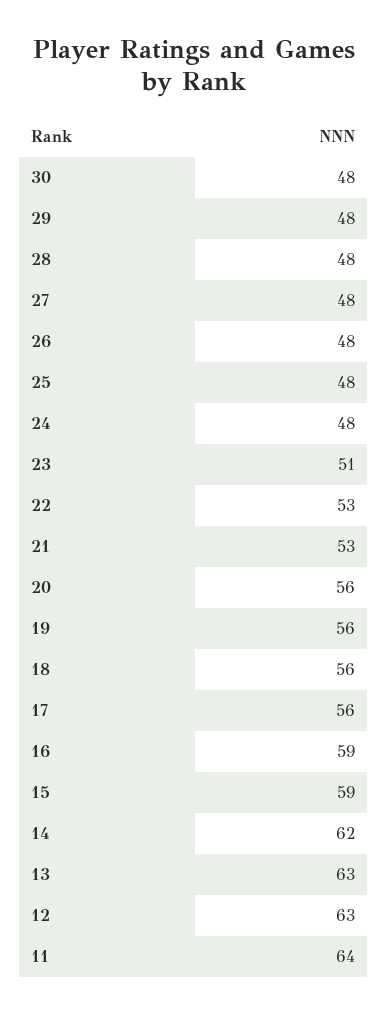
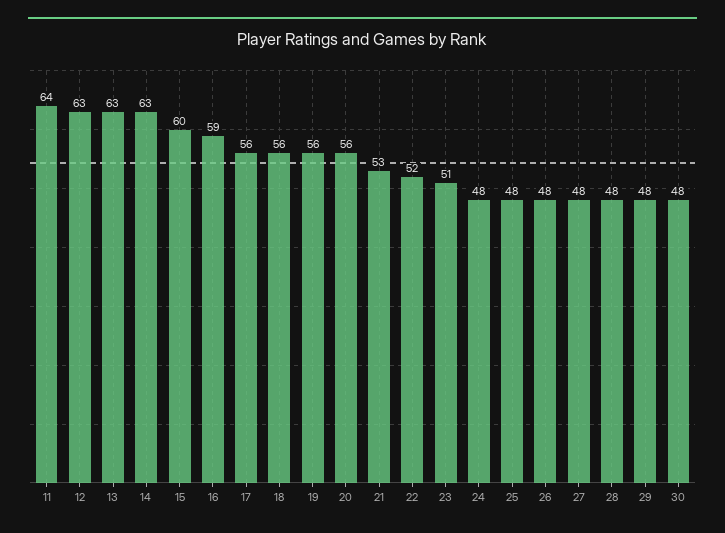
22: 53 -> 52
15: 59 -> 60
14: 62 -> 63

